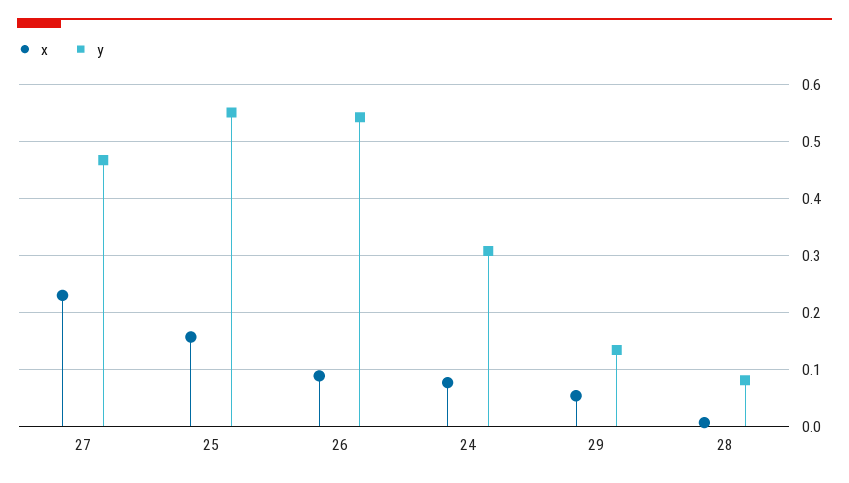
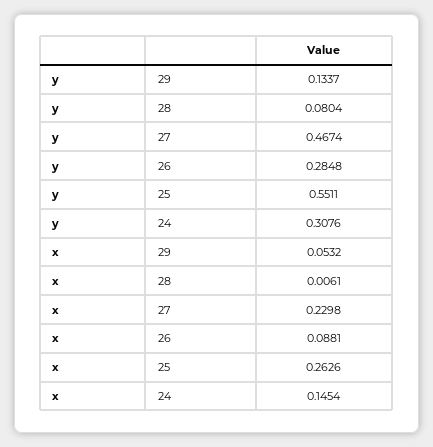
x, 25: 0.16 -> 0.2626
y, 26: 0.54 -> 0.2848
x, 24: 0.08 -> 0.1454

